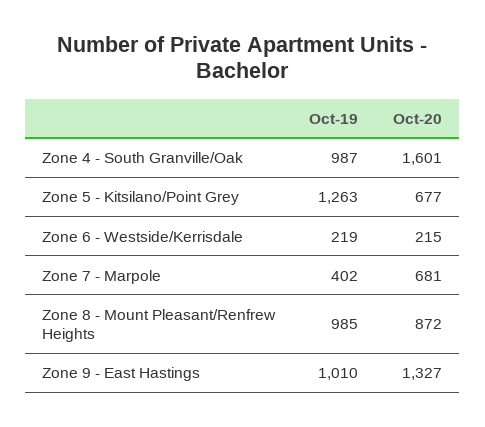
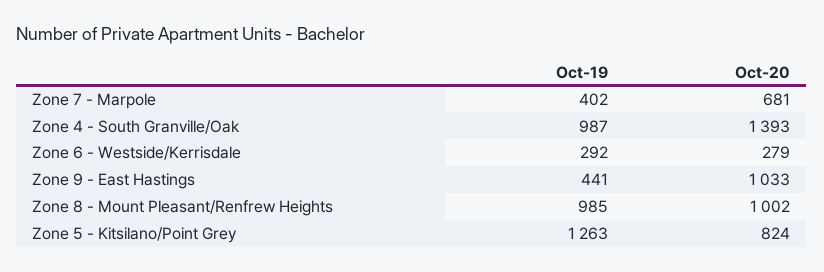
Oct-20, Zone 4 - South Granville/Oak: 1601 -> 1393
Oct-20, Zone 5 - Kitsilano/Point Grey: 677 -> 824
Oct-19, Zone 6 - Westside/Kerrisdale: 219 -> 292
Oct-20, Zone 6 - Westside/Kerrisdale: 215 -> 279
Oct-20, Zone 8 - Mount Pleasant/Renfrew Heights: 872 -> 1002
Oct-19, Zone 9 - East Hastings: 1010 -> 441
Oct-20, Zone 9 - East Hastings: 1327 -> 1033

